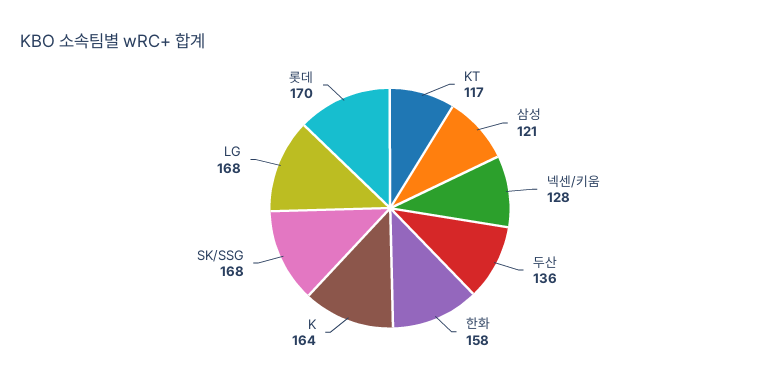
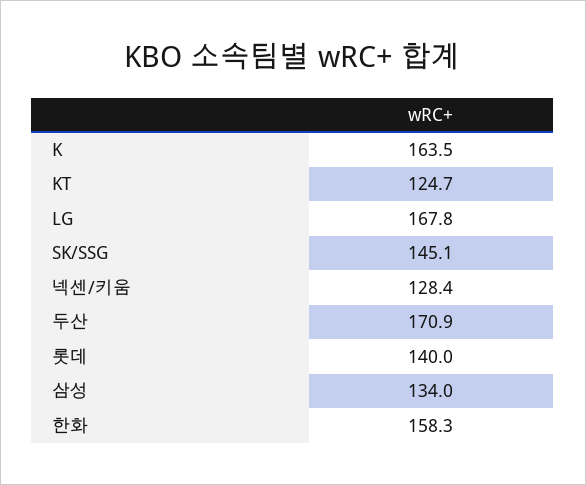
KT: 117 -> 124.7
삼성: 121 -> 134
두산: 136 -> 170.9
SK/SSG: 168 -> 145.1
롯데: 170 -> 140

